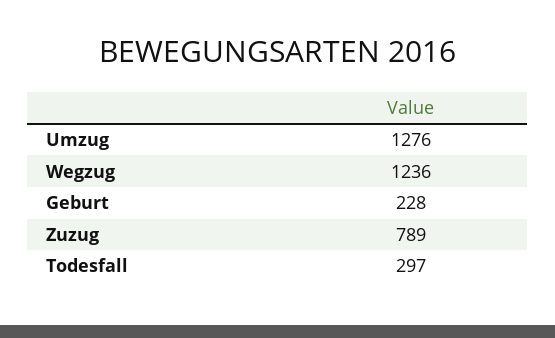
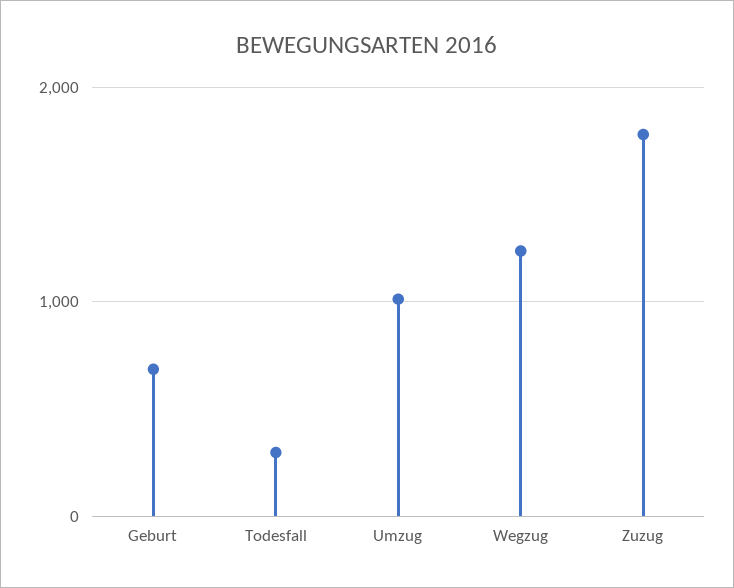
Umzug: 1276 -> 1000
Geburt: 228 -> 700
Zuzug: 789 -> 1800

